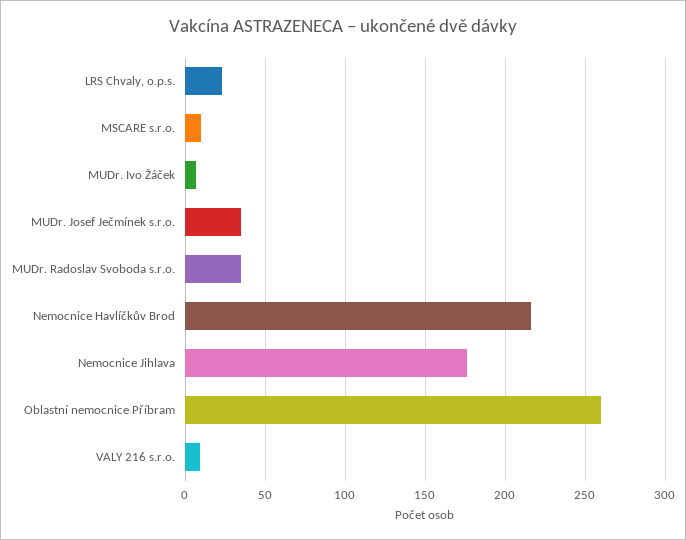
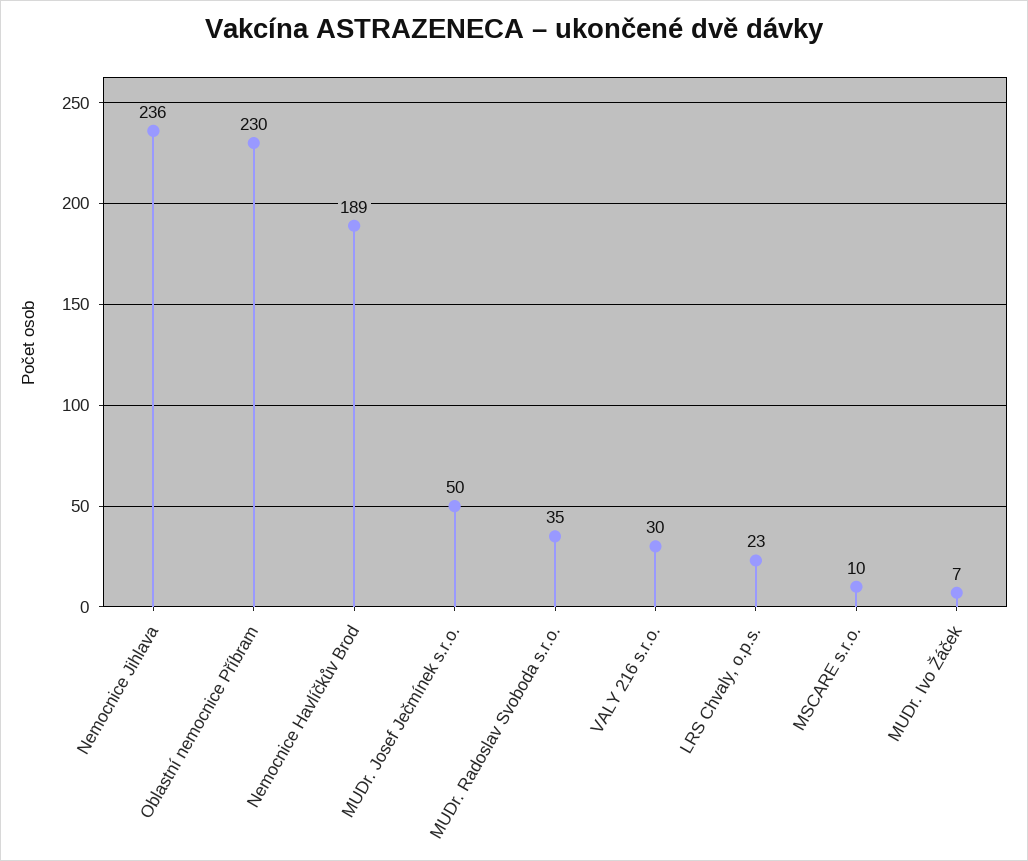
MUDr. Josef Ječmínek s.r.o.: 35 -> 50
Nemocnice Havlíčkův Brod: 215 -> 189
Nemocnice Jihlava: 175 -> 236
Oblastní nemocnice Příbram: 260 -> 230
VALY 216 s.r.o.: 10 -> 30

